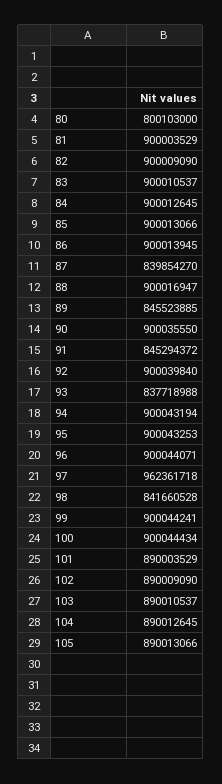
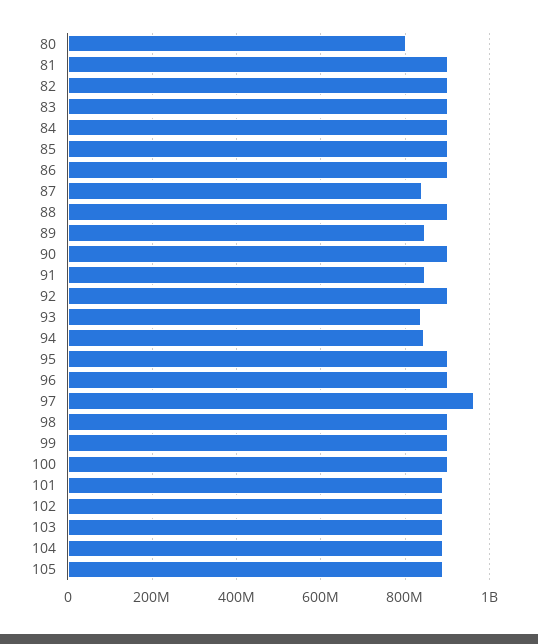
94: 900043194 -> 840000000
98: 841660528 -> 900000000

